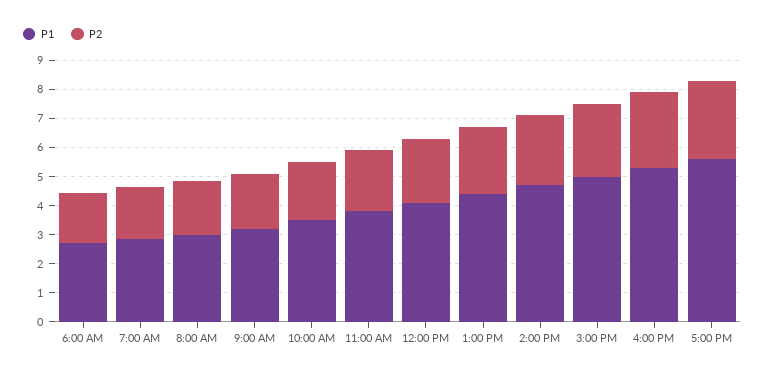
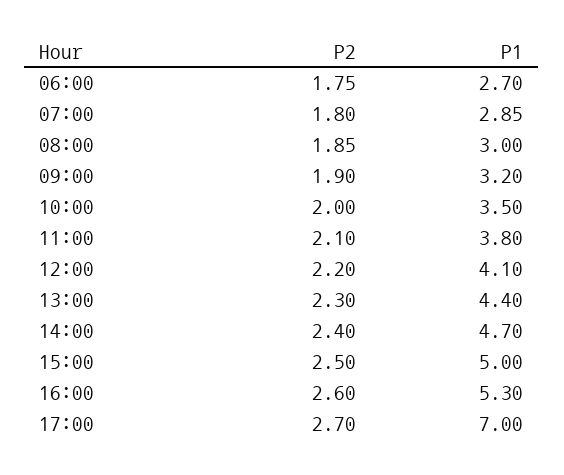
P1, 5:00 PM: 5.5 -> 7

